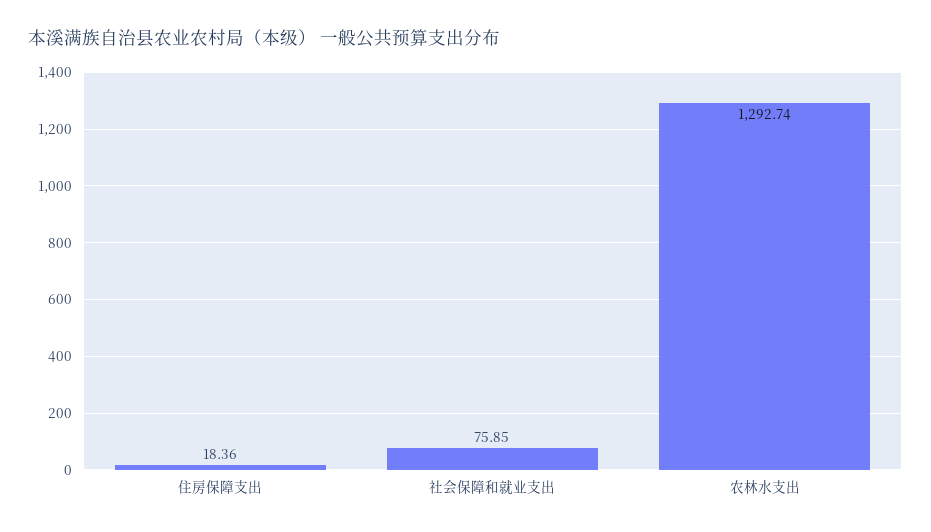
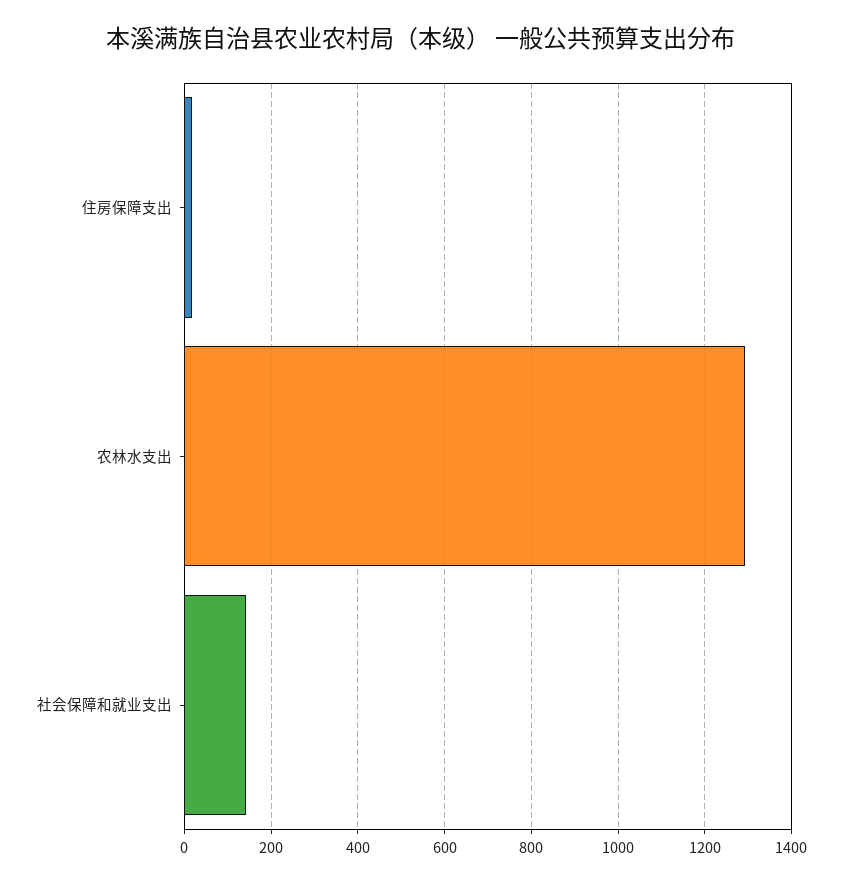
社会保障和就业支出: 75.85 -> 140

